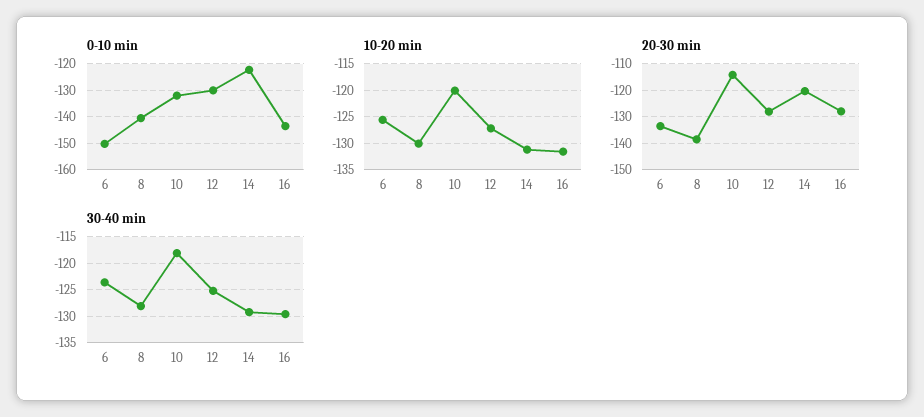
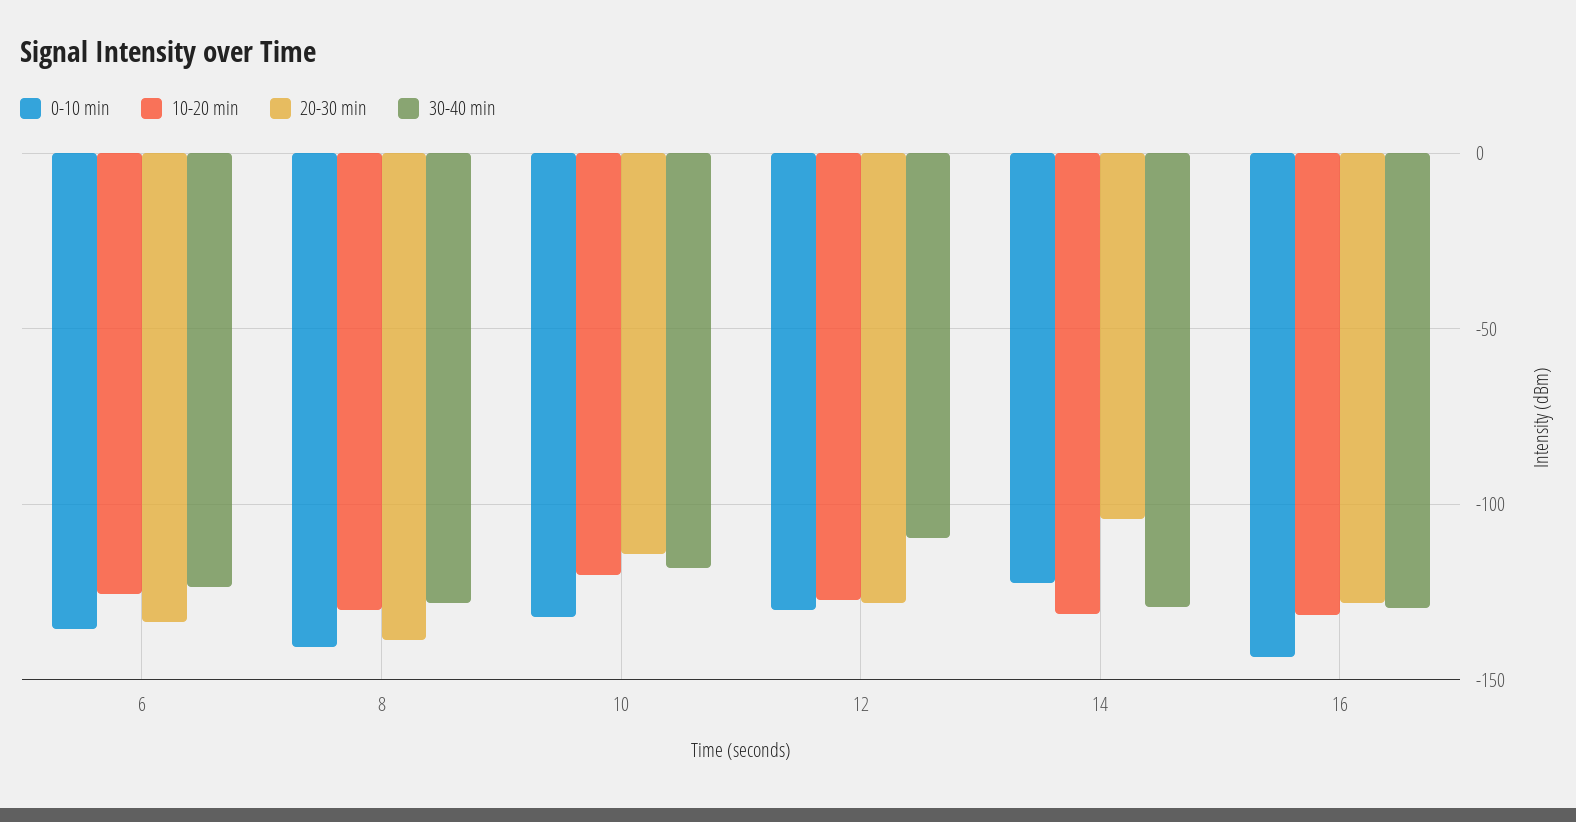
0-10 min, 6: -150 -> -135
20-30 min, 14: -120 -> -105
30-40 min, 12: -125 -> -110

